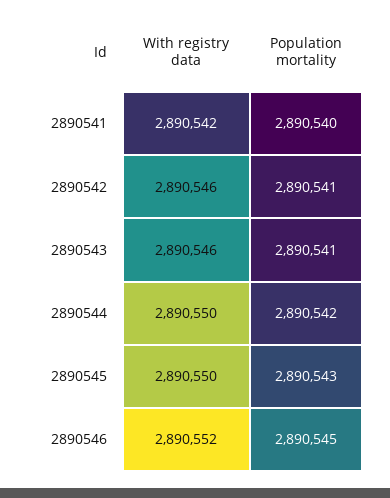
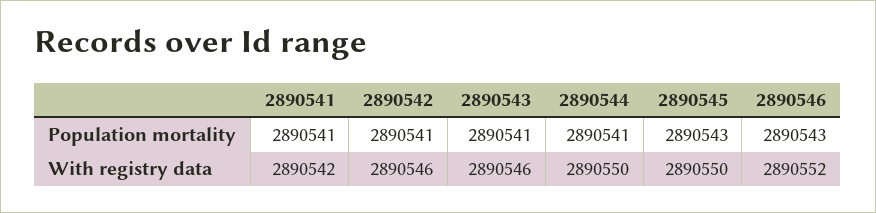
Population mortality, 2890541: 2890540 -> 2890541
Population mortality, 2890544: 2890542 -> 2890541
Population mortality, 2890546: 2890545 -> 2890543

